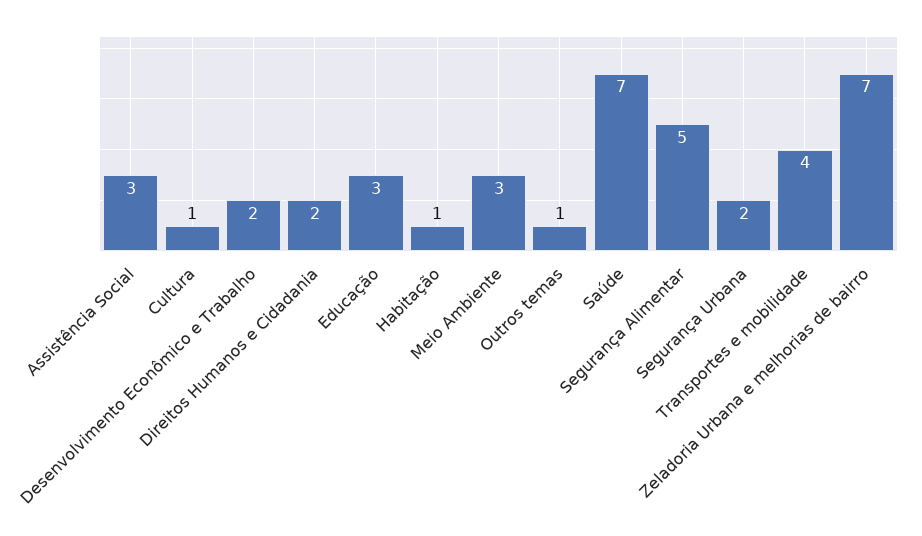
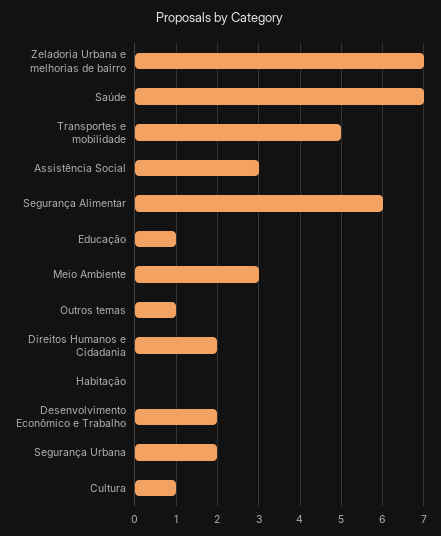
Educação: 3 -> 1
Habitação: 1 -> 0
Segurança Alimentar: 5 -> 6
Transportes e mobilidade: 4 -> 5

